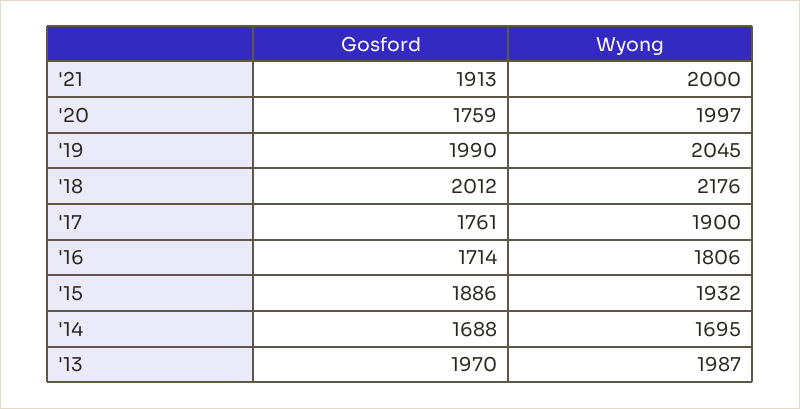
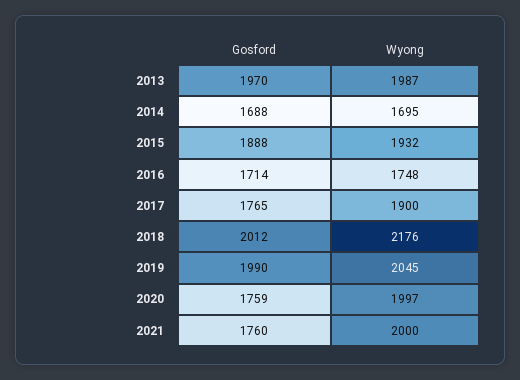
Gosford, '21: 1913 -> 1760
Gosford, '17: 1761 -> 1765
Wyong, '16: 1806 -> 1748
Gosford, '15: 1886 -> 1888

